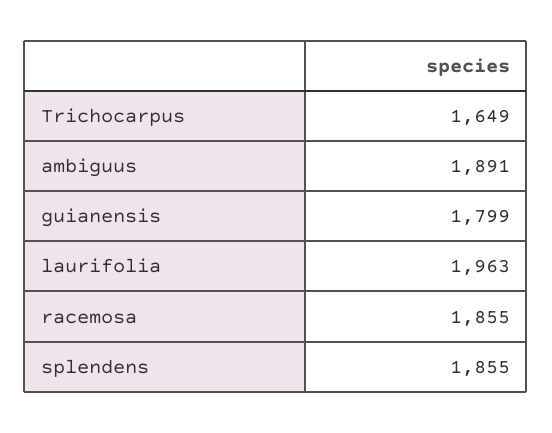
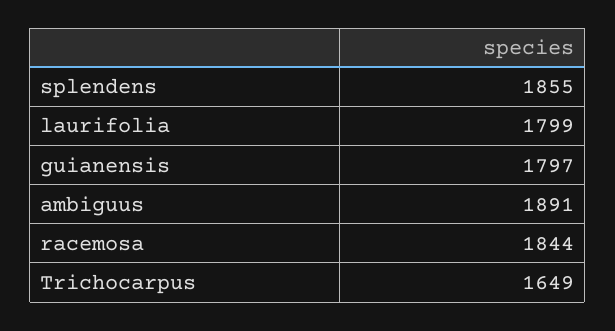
guianensis: 1799 -> 1797
laurifolia: 1963 -> 1799
racemosa: 1855 -> 1844

